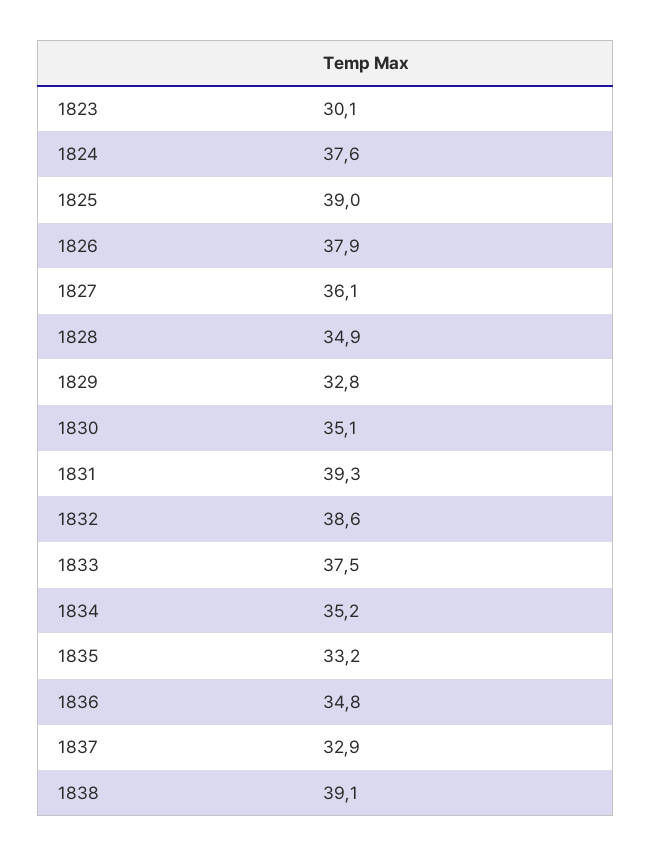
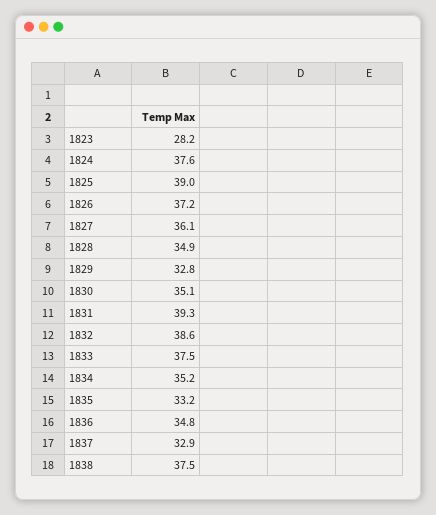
1823: 30.1 -> 28.2
1826: 37.9 -> 37.2
1838: 39.1 -> 37.5

